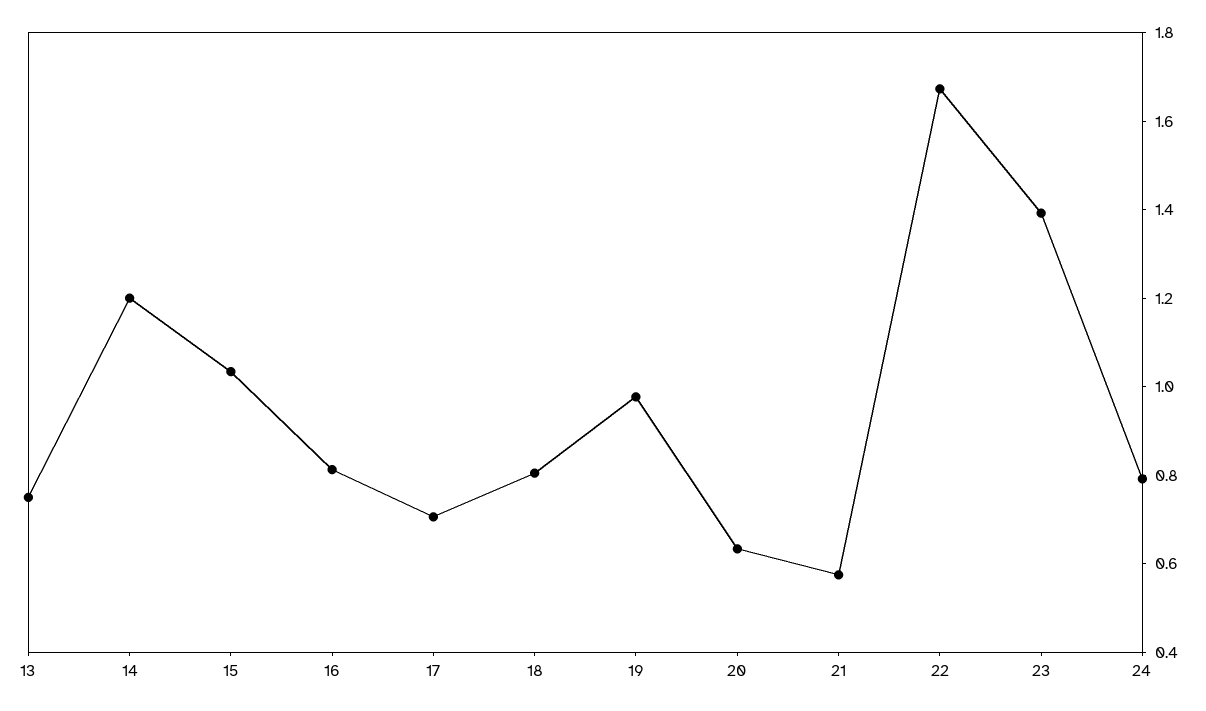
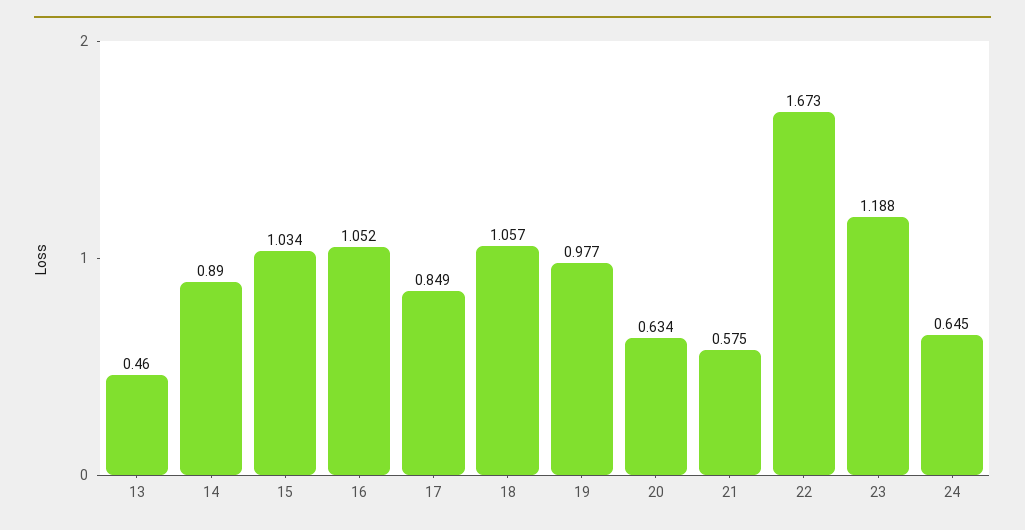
13: 0.75 -> 0.46
14: 1.2 -> 0.89
16: 0.8 -> 1.052
17: 0.7 -> 0.849
18: 0.8 -> 1.057
23: 1.4 -> 1.188
24: 0.8 -> 0.645

